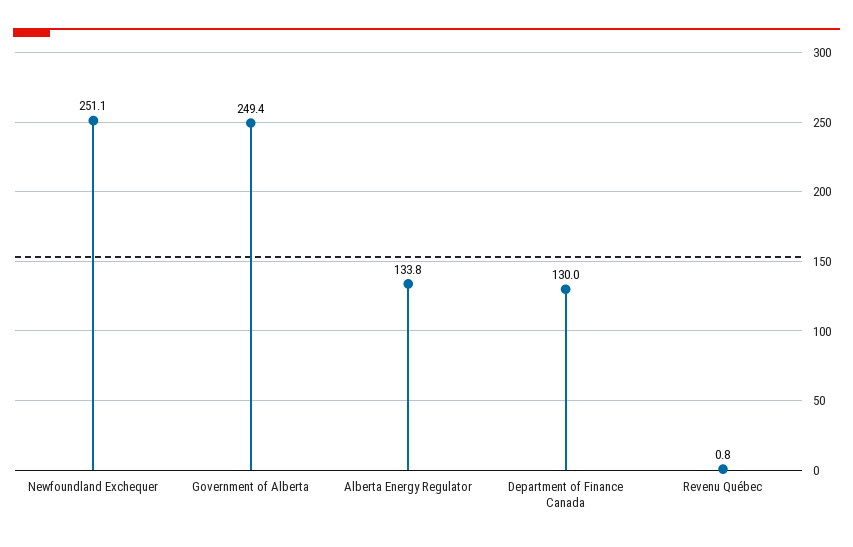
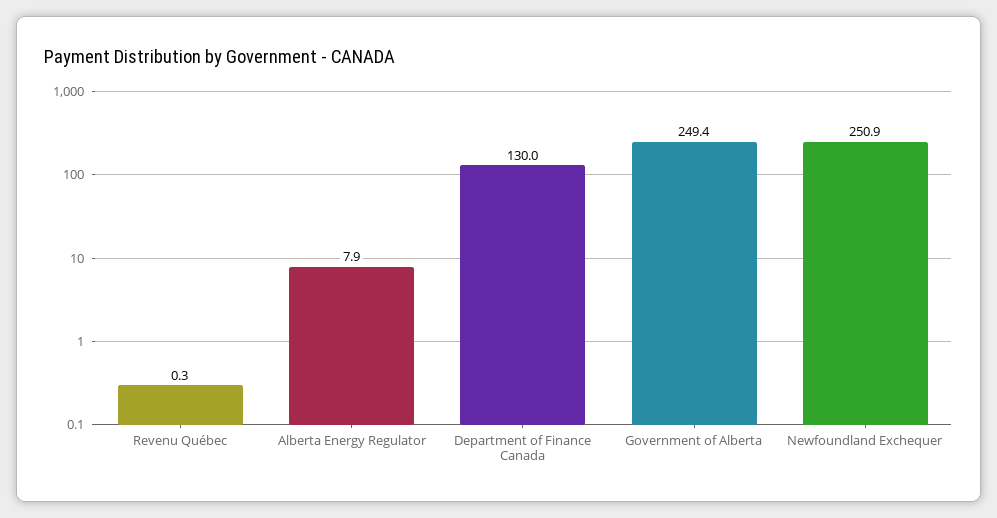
Newfoundland Exchequer: 251.1 -> 250.9
Alberta Energy Regulator: 133.8 -> 7.9
Revenu Québec: 0.8 -> 0.3

